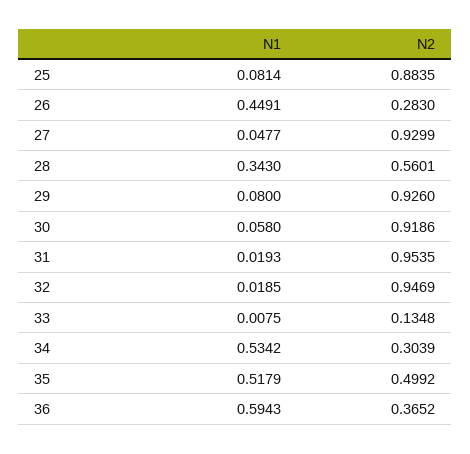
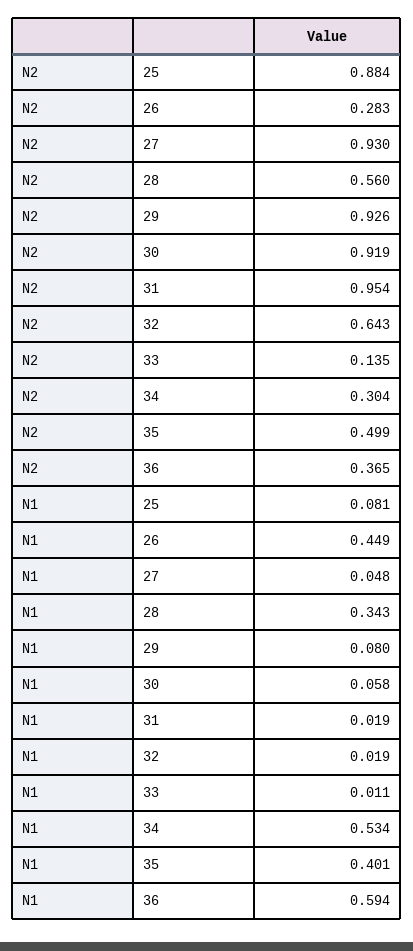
N2, 32: 0.9469 -> 0.643
N1, 33: 0.0075 -> 0.011
N1, 35: 0.5179 -> 0.401

